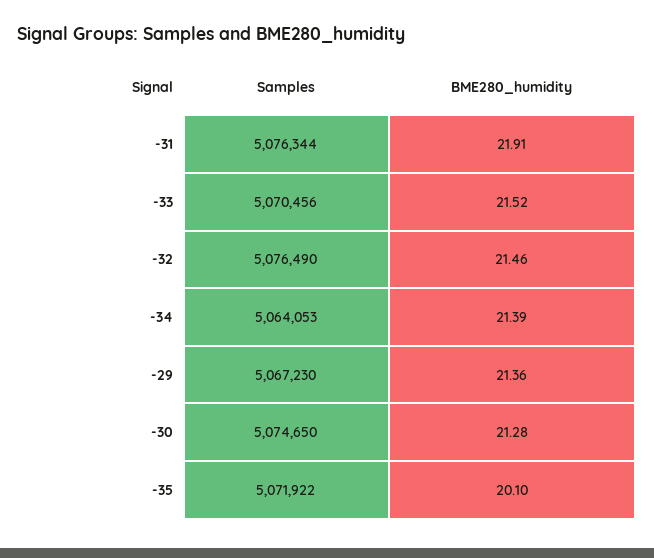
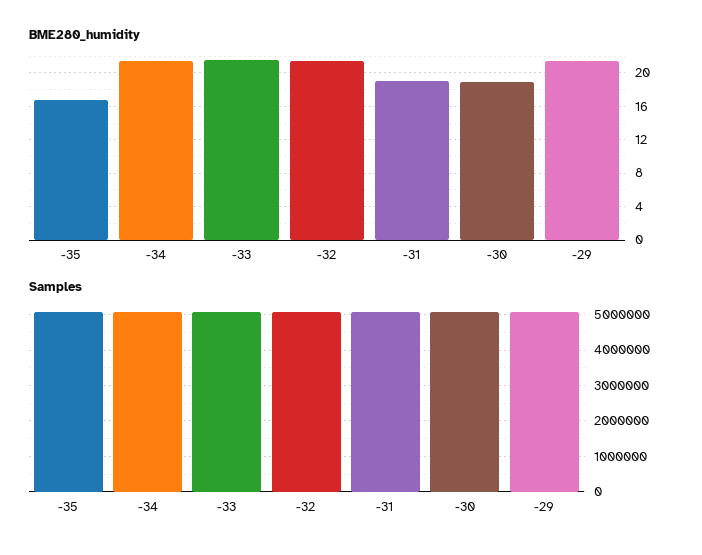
BME280_humidity, -31: 21.91 -> 19
BME280_humidity, -30: 21.28 -> 19
BME280_humidity, -35: 20.1 -> 17

